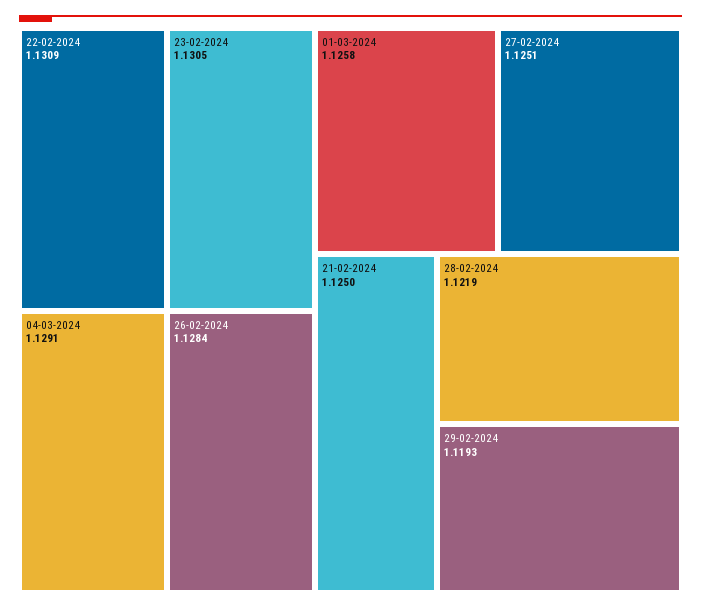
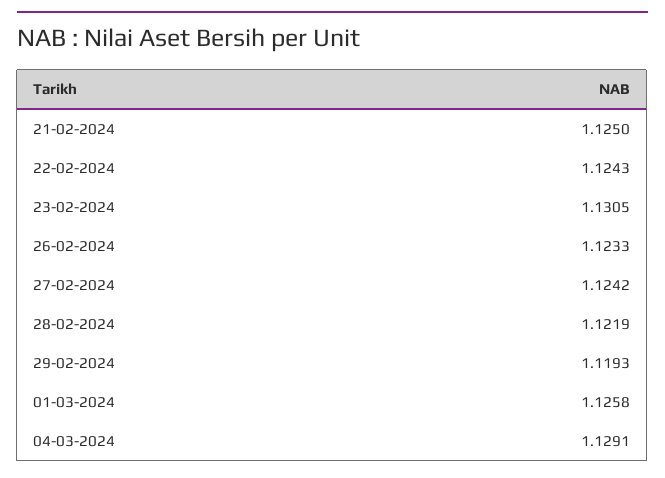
22-02-2024: 1.1309 -> 1.1243
26-02-2024: 1.1284 -> 1.1233
27-02-2024: 1.1251 -> 1.1242

